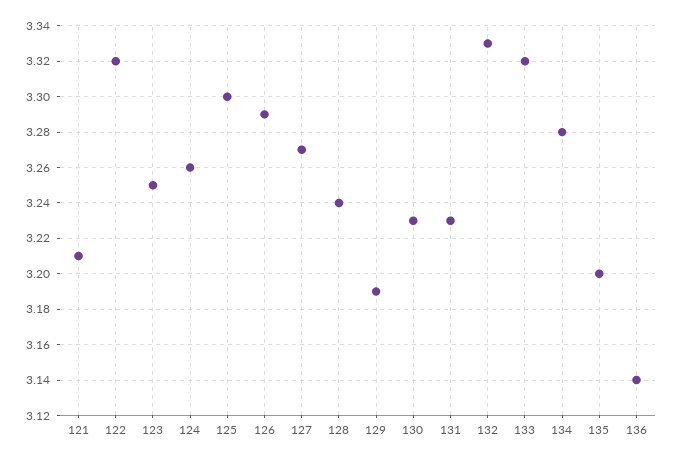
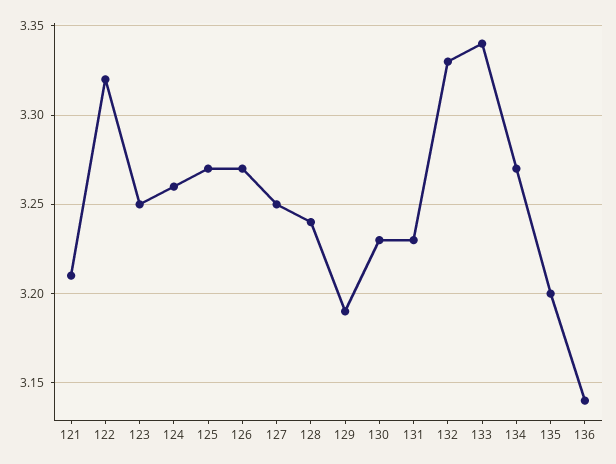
125: 3.3 -> 3.27
126: 3.29 -> 3.27
127: 3.27 -> 3.25
133: 3.32 -> 3.34
134: 3.28 -> 3.27

